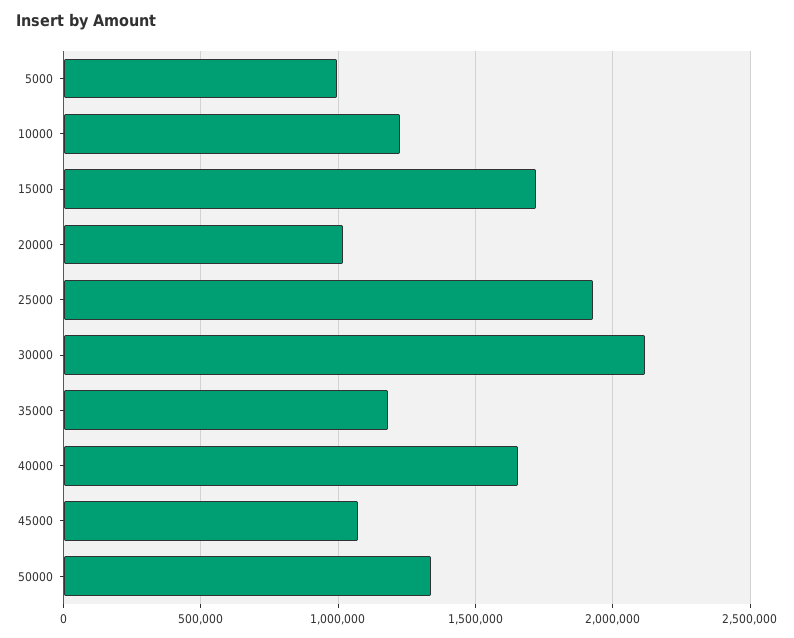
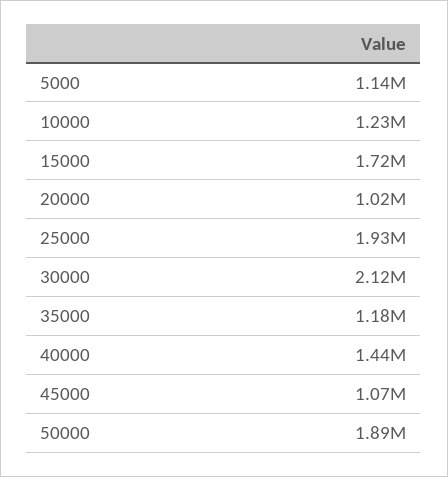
5000: 1000000 -> 1140000
40000: 1650000 -> 1440000
50000: 1350000 -> 1890000

